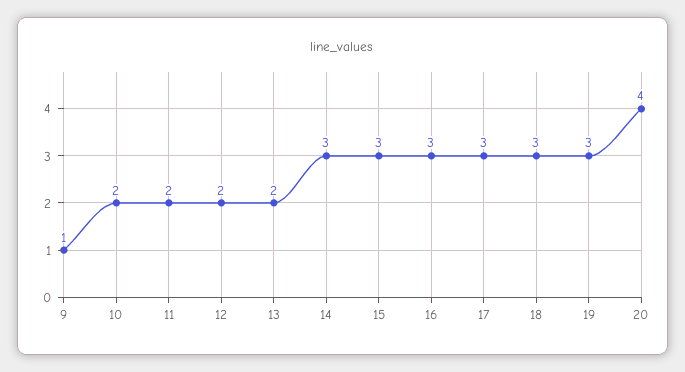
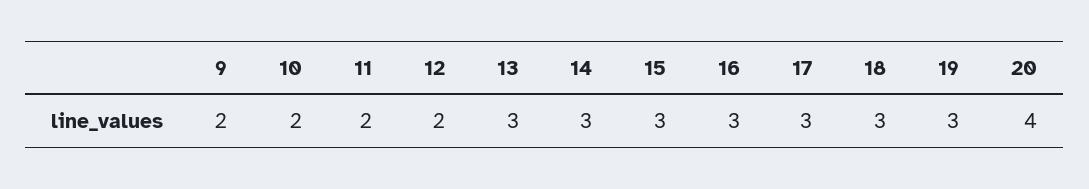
9: 1 -> 2
13: 2 -> 3

